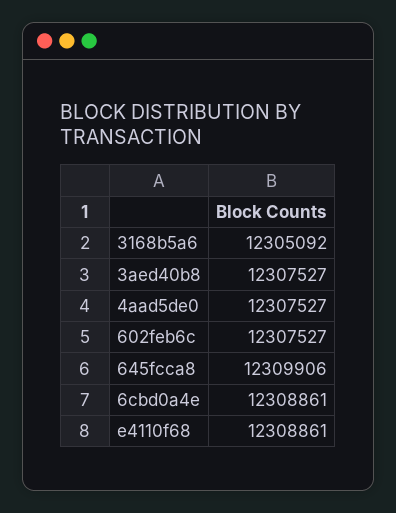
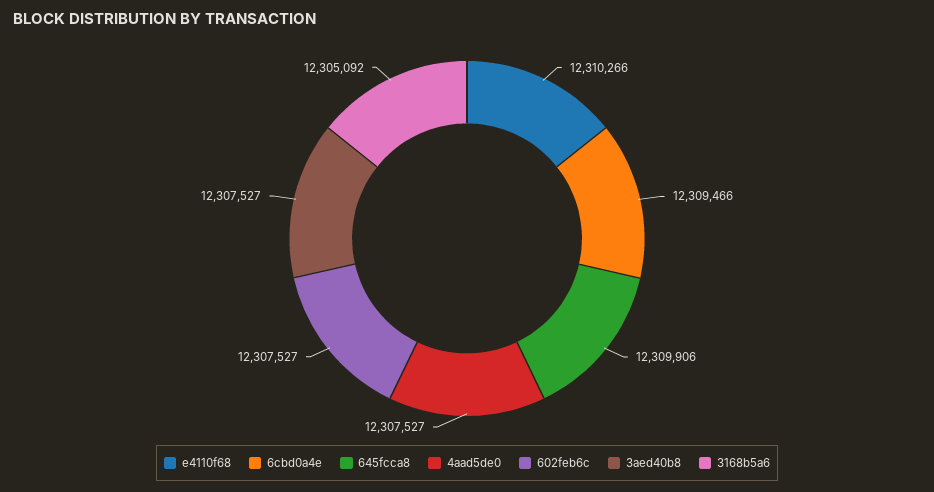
6cbd0a4e: 12308861 -> 12309466
e4110f68: 12308861 -> 12310266

